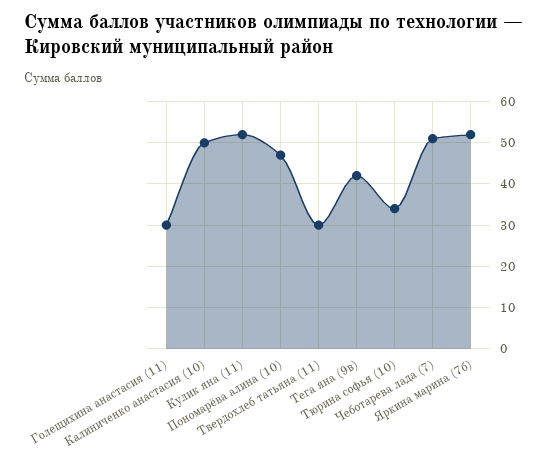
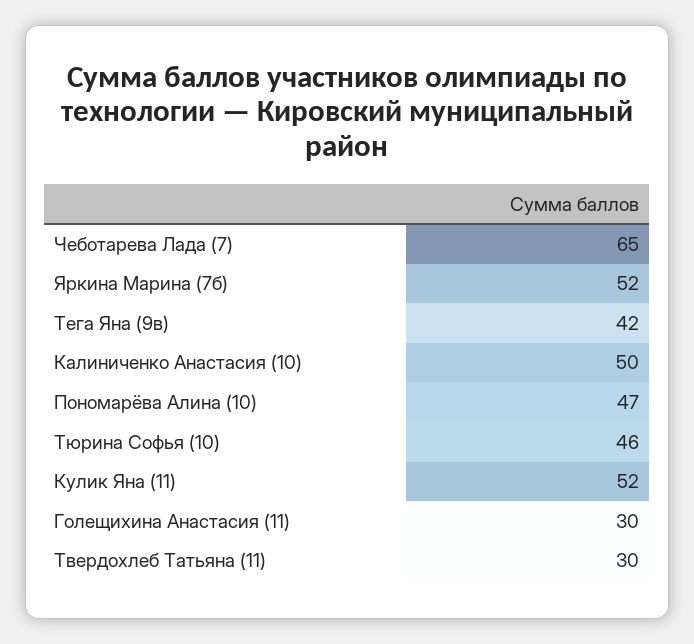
Тюрина софья (10): 35 -> 46
Чеботарева лада (7): 50 -> 65

